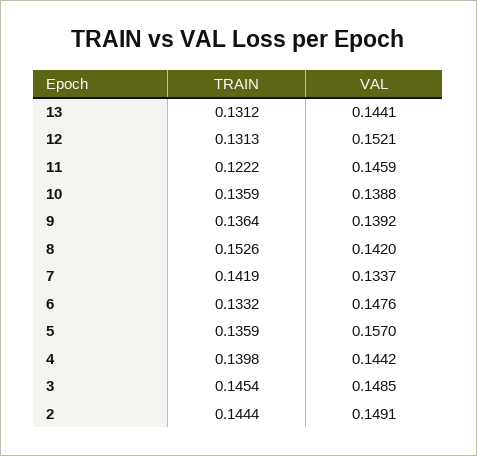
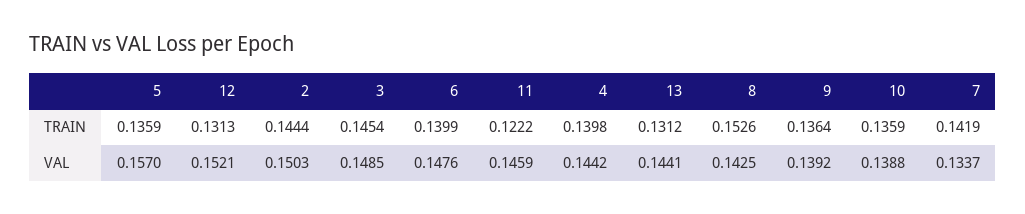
VAL, 8: 0.142 -> 0.1425
TRAIN, 6: 0.1332 -> 0.1399
VAL, 2: 0.1491 -> 0.1503

